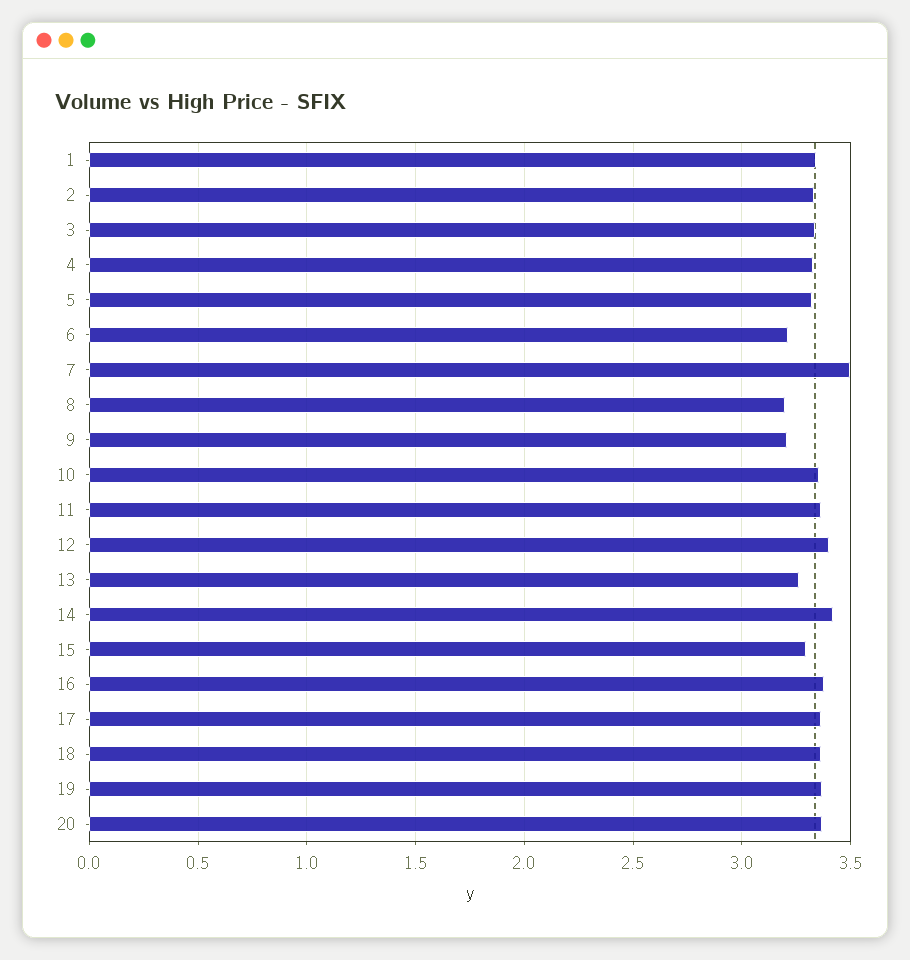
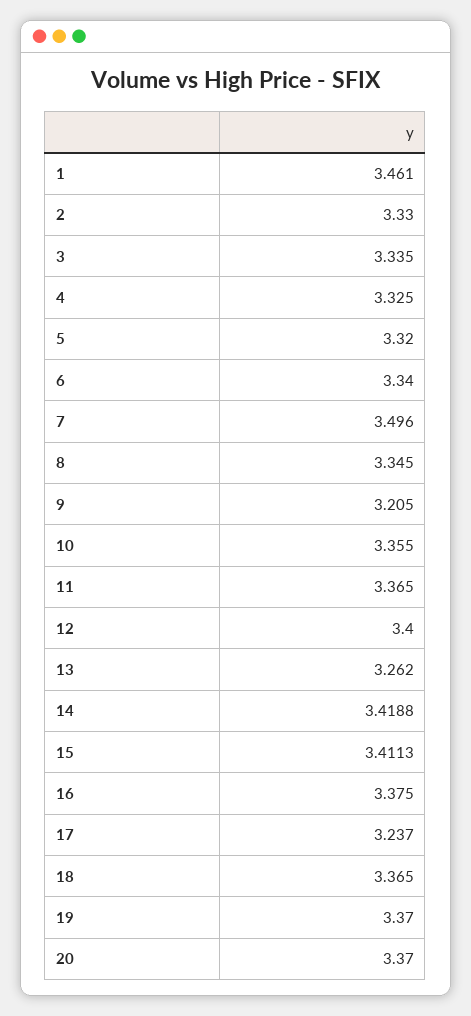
1: 3.35 -> 3.461
6: 3.2 -> 3.34
8: 3.2 -> 3.345
15: 3.3 -> 3.4113
17: 3.35 -> 3.237

